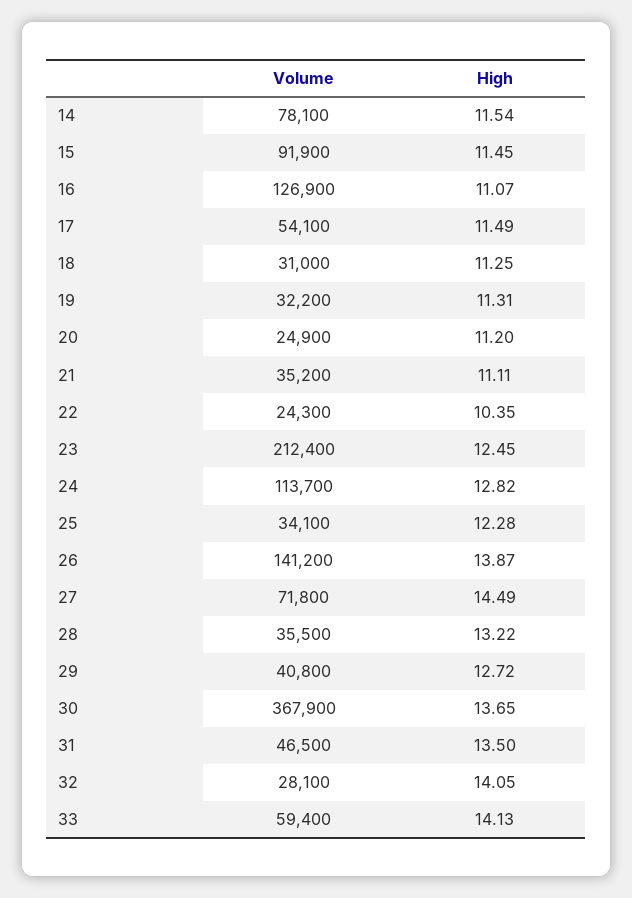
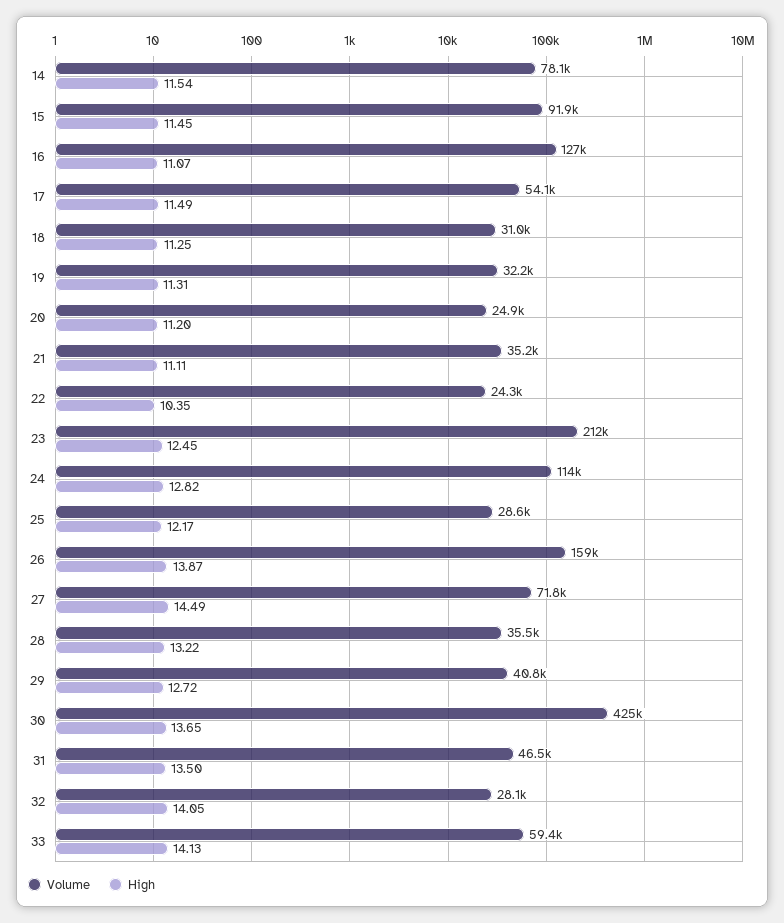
Volume, 25: 34100 -> 28600
High, 25: 12.28 -> 12.17
Volume, 26: 141200 -> 159000
Volume, 30: 367900 -> 425000

